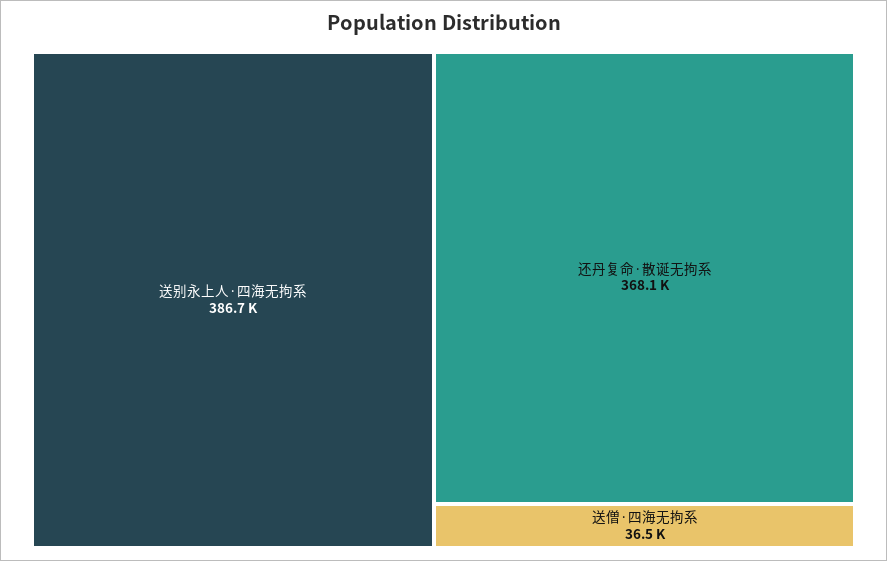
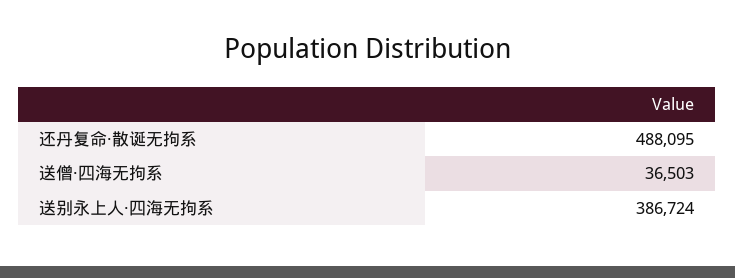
还丹复命·散诞无拘系: 368100 -> 488095

